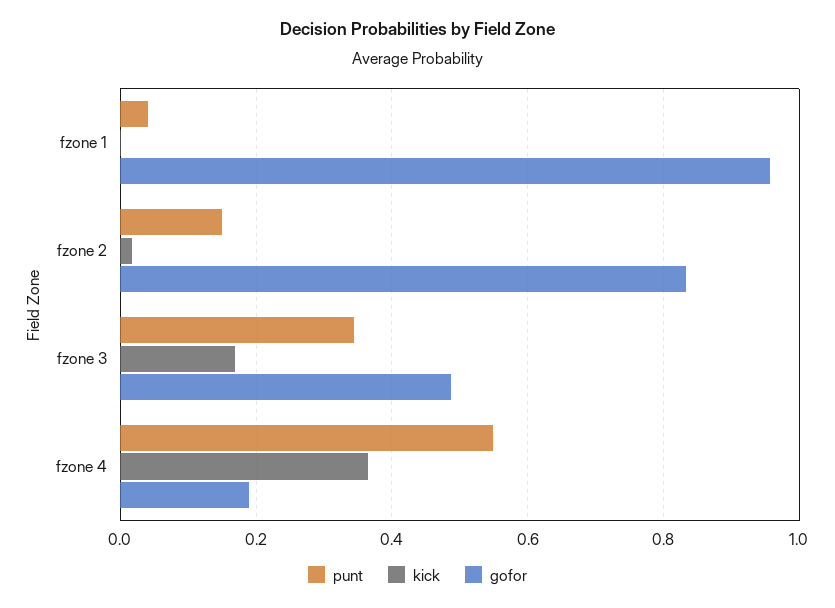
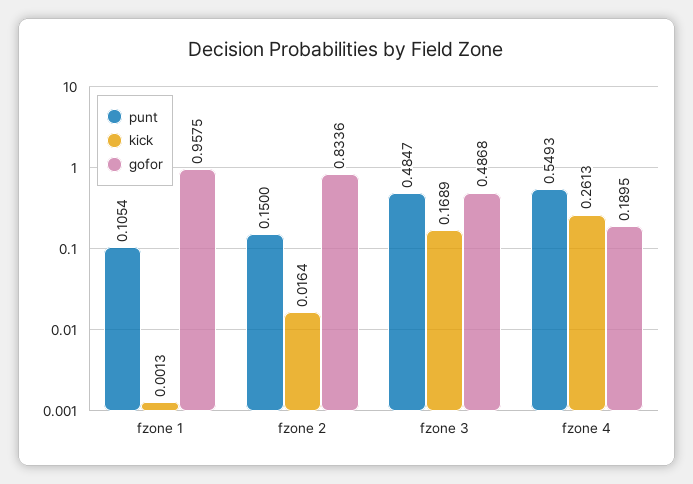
punt, fzone 1: 0.04 -> 0.1054
punt, fzone 3: 0.34 -> 0.4847
kick, fzone 4: 0.36 -> 0.2613

